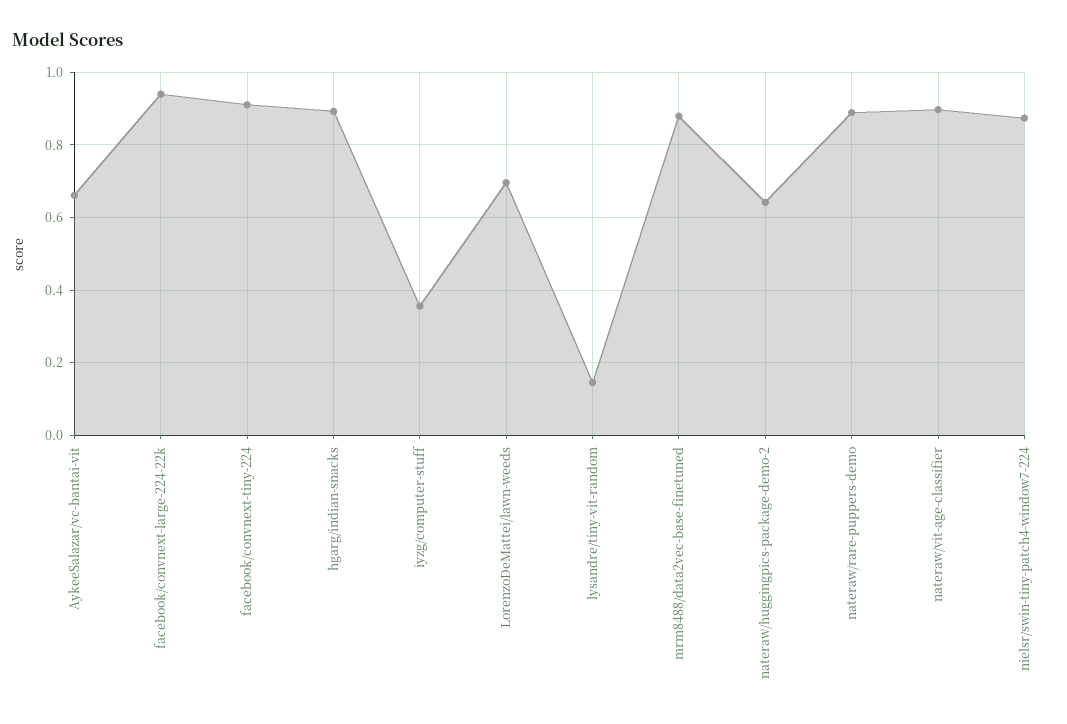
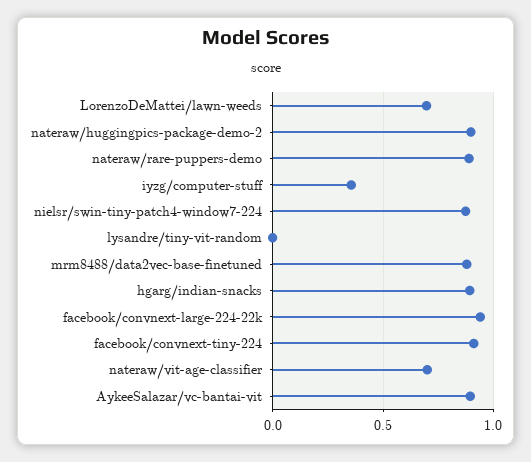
AykeeSalazar/vc-bantai-vit: 0.66 -> 0.9
lysandre/tiny-vit-random: 0.14 -> 0
nateraw/huggingpics-package-demo-2: 0.64 -> 0.9
nateraw/vit-age-classifier: 0.9 -> 0.7

